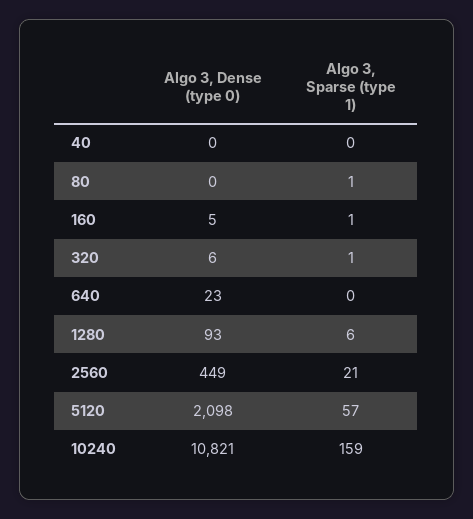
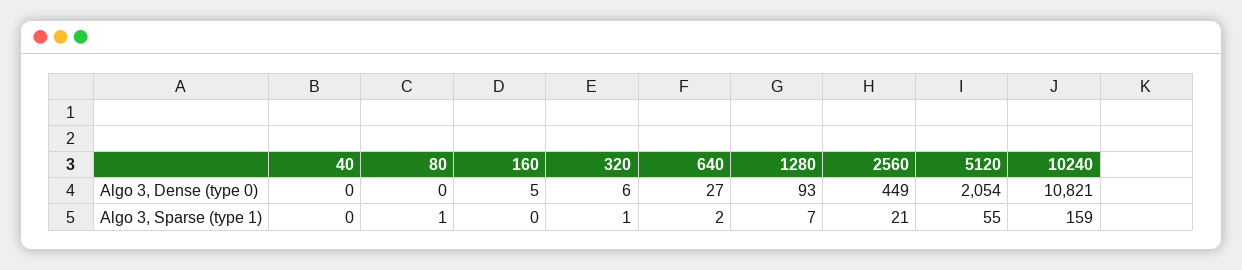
Algo 3, Sparse (type 1), 160: 1 -> 0
Algo 3, Dense (type 0), 640: 23 -> 27
Algo 3, Sparse (type 1), 640: 0 -> 2
Algo 3, Sparse (type 1), 1280: 6 -> 7
Algo 3, Dense (type 0), 5120: 2098 -> 2054
Algo 3, Sparse (type 1), 5120: 57 -> 55

